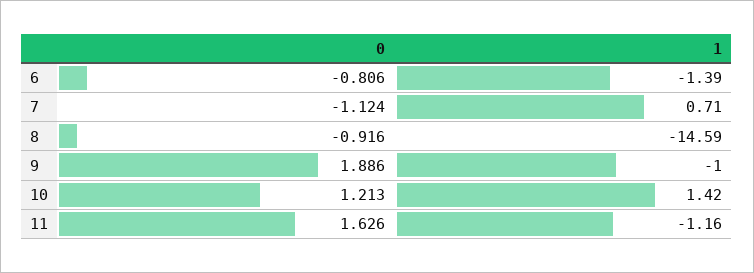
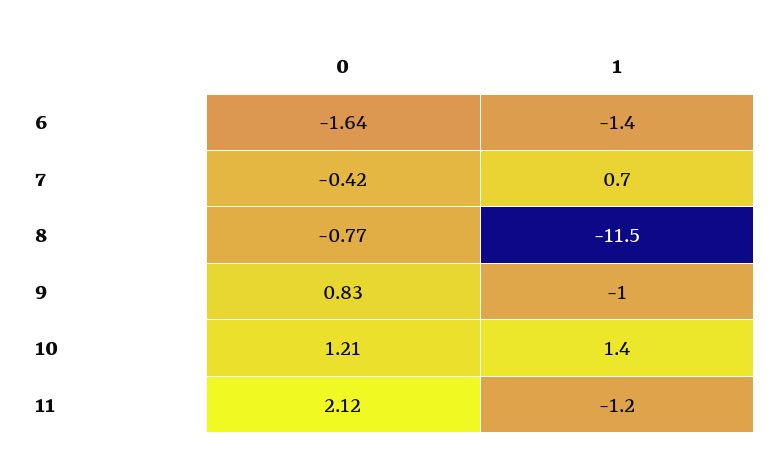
0, 6: -0.806 -> -1.64
0, 7: -1.124 -> -0.42
0, 8: -0.916 -> -0.77
1, 8: -14.59 -> -11.5
0, 9: 1.886 -> 0.83
0, 11: 1.626 -> 2.12

